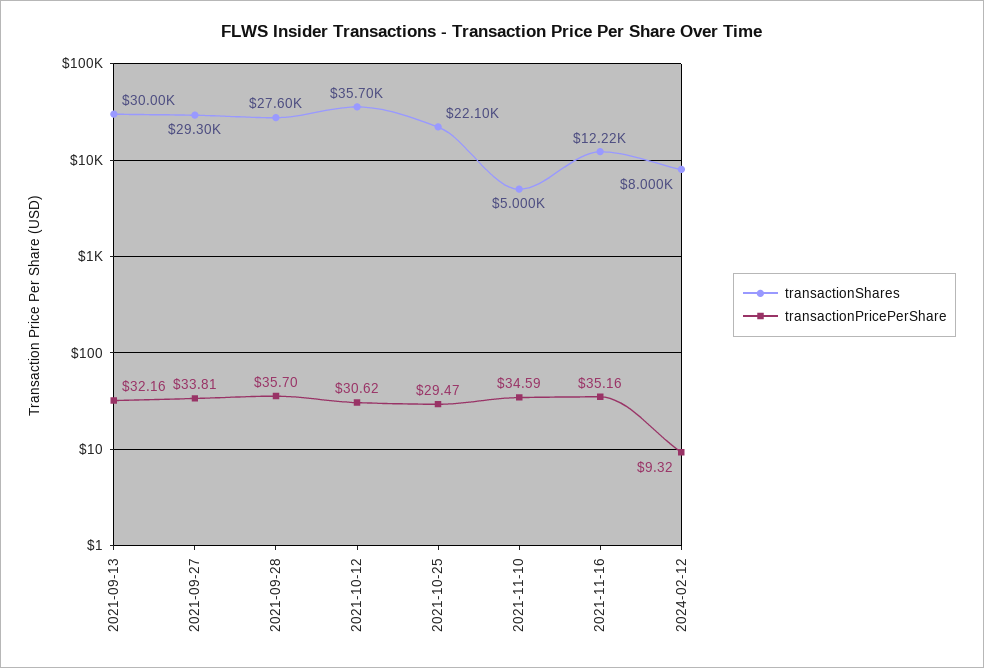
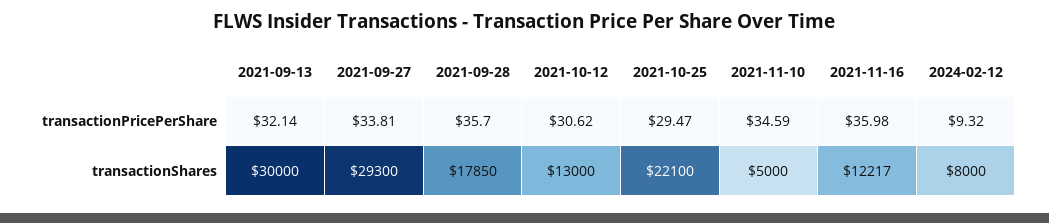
transactionPricePerShare, 2021-09-13: 32.16 -> 32.14
transactionShares, 2021-09-28: 27600 -> 17850
transactionShares, 2021-10-12: 35700 -> 13000
transactionPricePerShare, 2021-11-16: 35.16 -> 35.98

